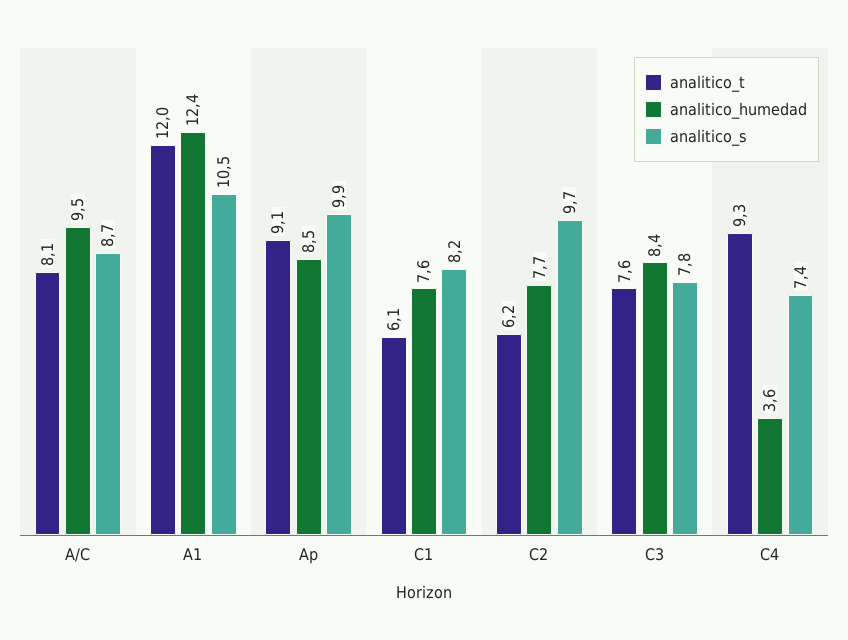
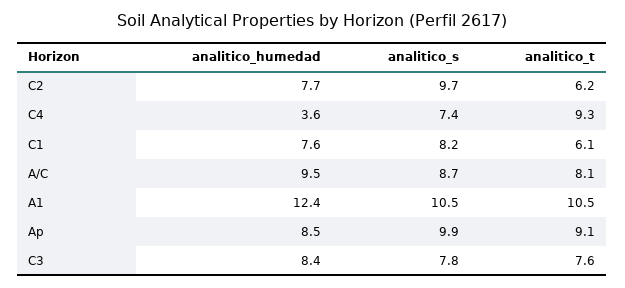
analitico_t, A1: 12 -> 10.5

